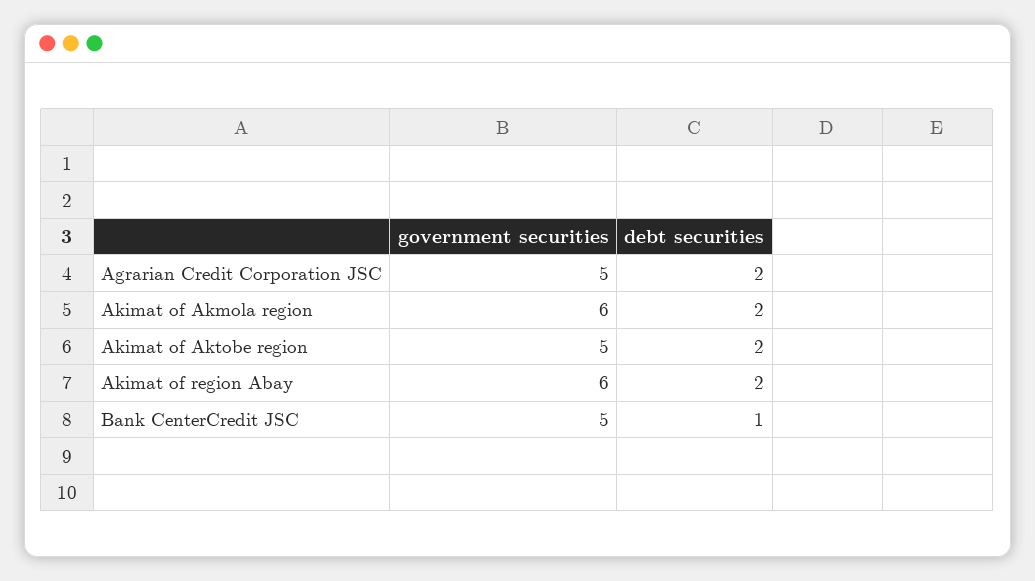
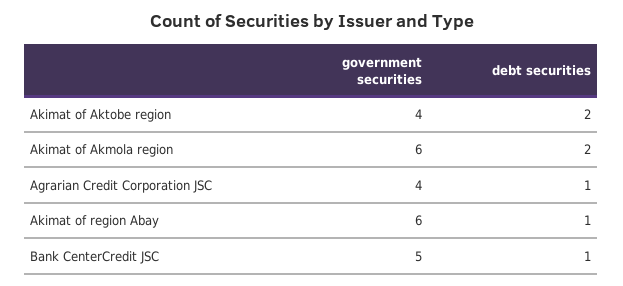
government securities, Agrarian Credit Corporation JSC: 5 -> 4
debt securities, Agrarian Credit Corporation JSC: 2 -> 1
government securities, Akimat of Aktobe region: 5 -> 4
debt securities, Akimat of region Abay: 2 -> 1

